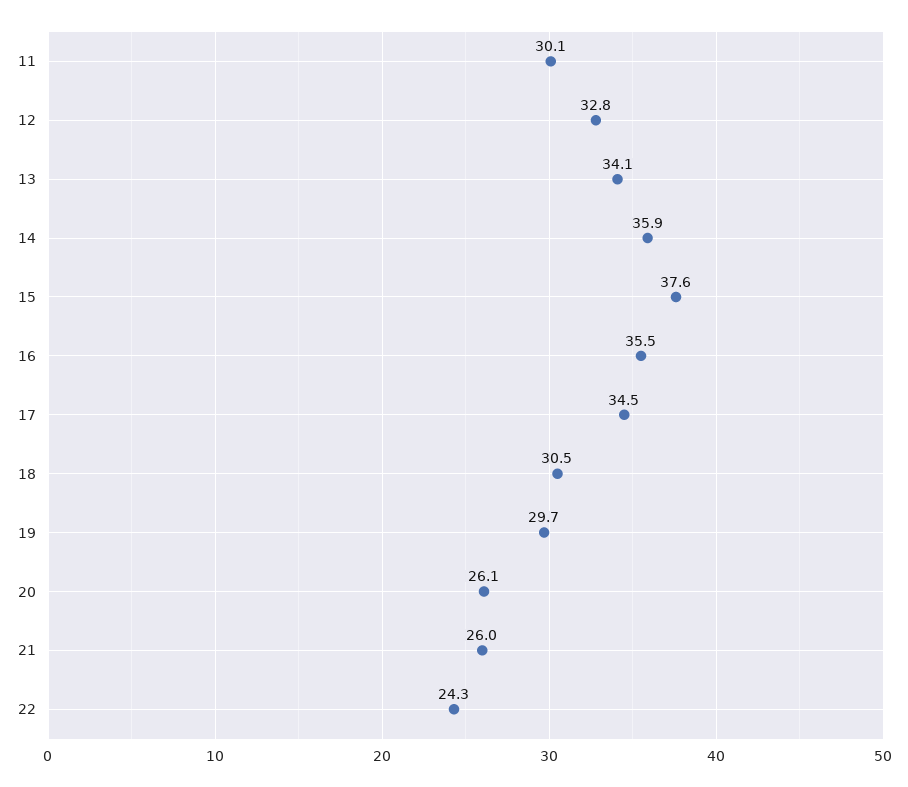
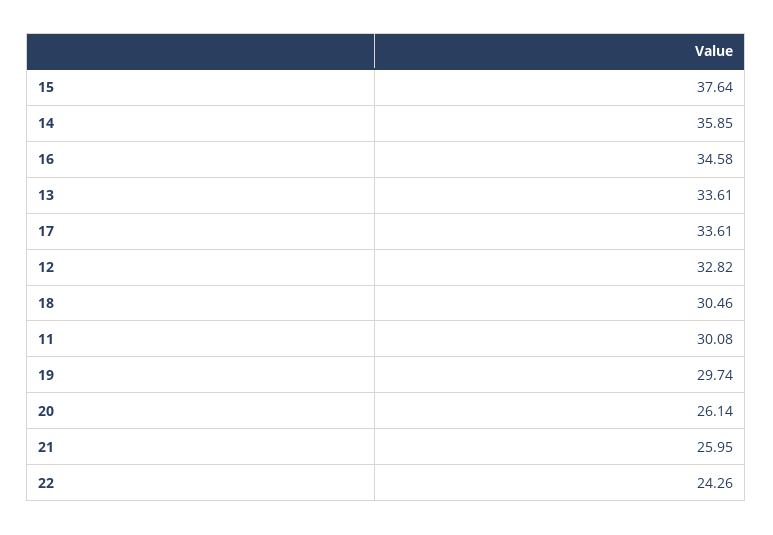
13: 34.1 -> 33.61
16: 35.5 -> 34.58
17: 34.5 -> 33.61

